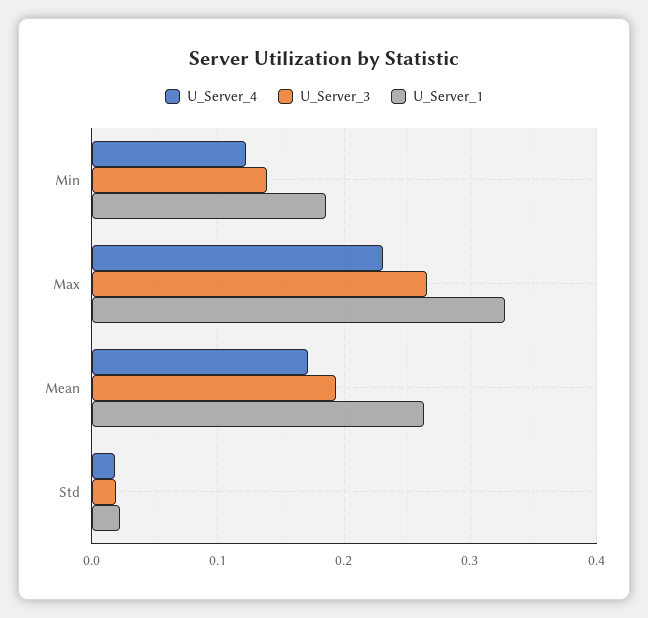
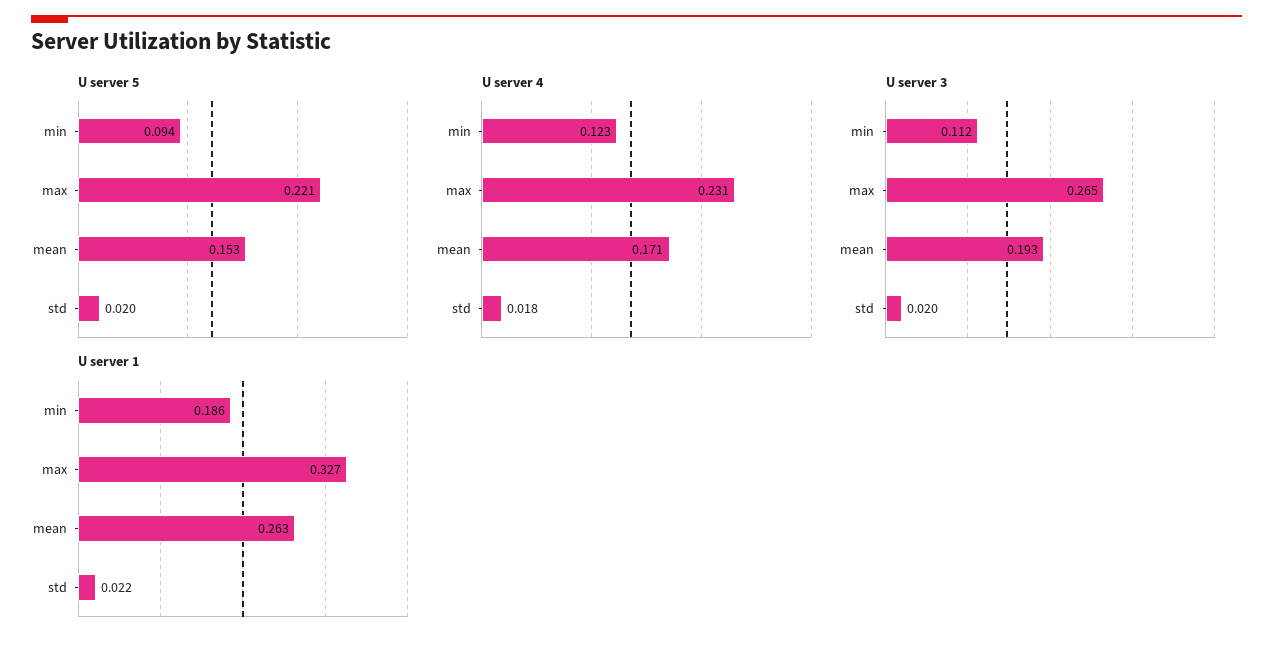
U_Server_3, Min: 0.14 -> 0.112
U server 5, Min: none -> 0.094
U server 5, Max: none -> 0.221
U server 5, Mean: none -> 0.153
U server 5, Std: none -> 0.02

